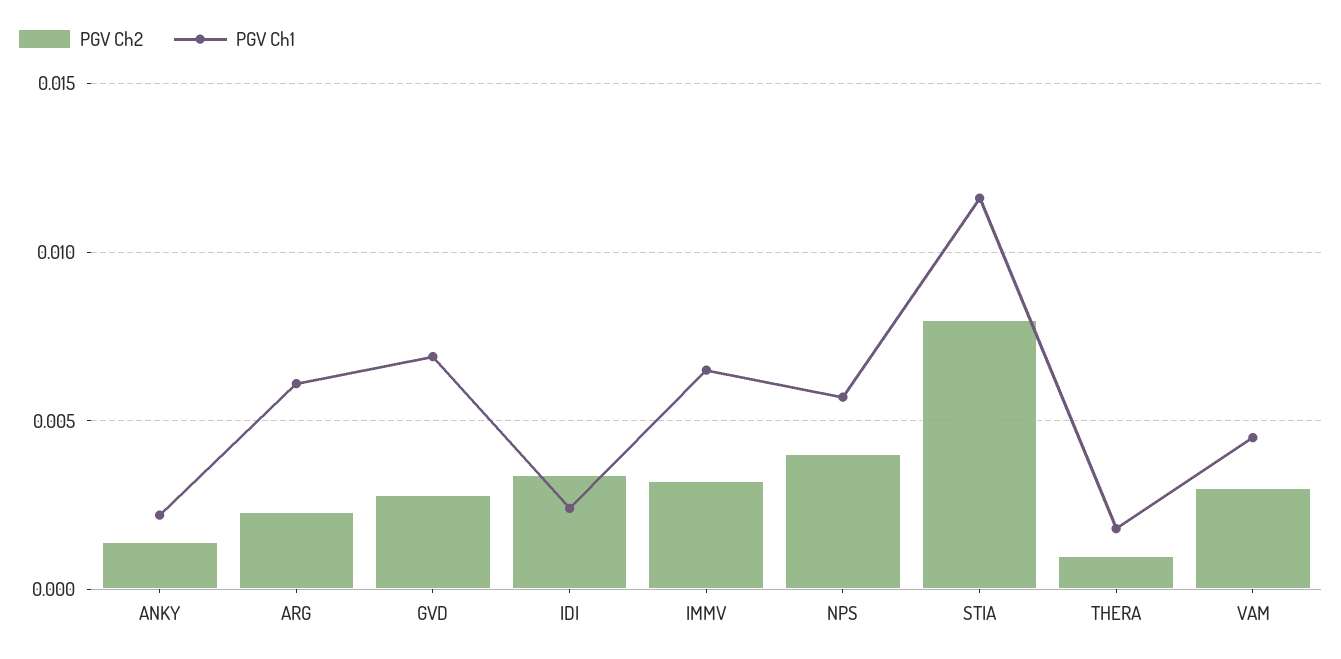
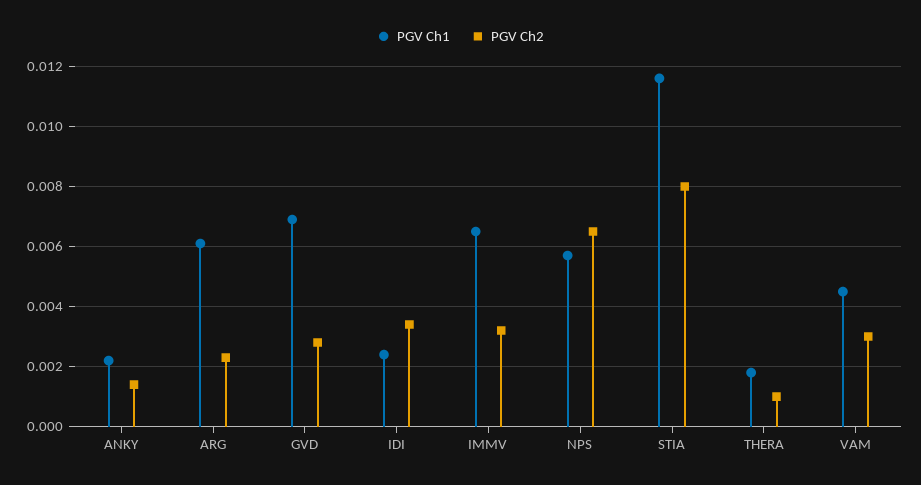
PGV Ch2, NPS: 0.004 -> 0.0065

